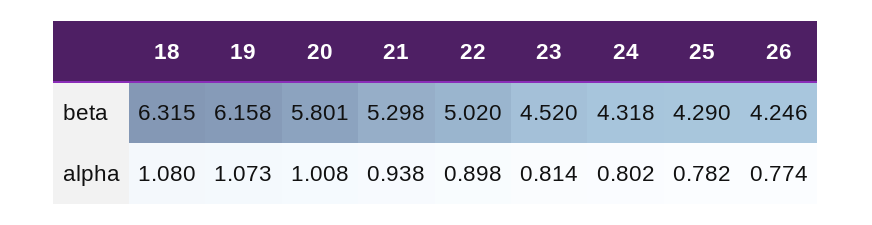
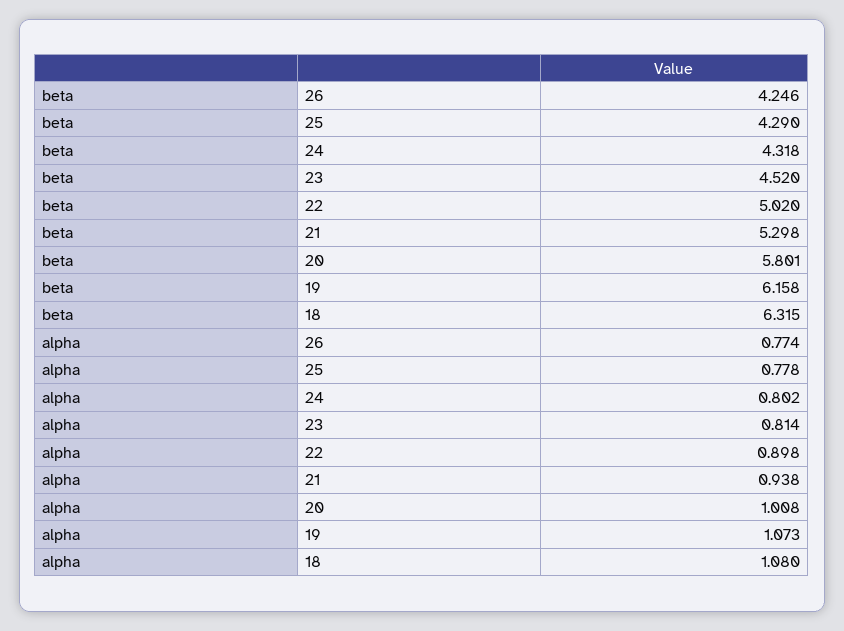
25, alpha: 0.782 -> 0.778

